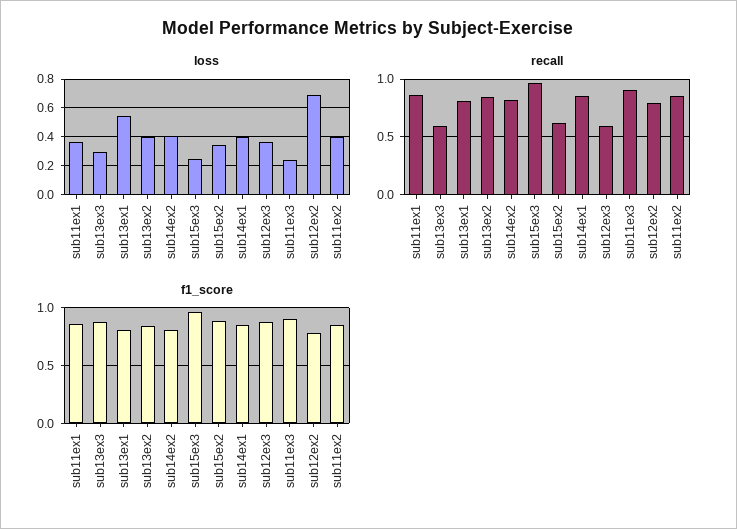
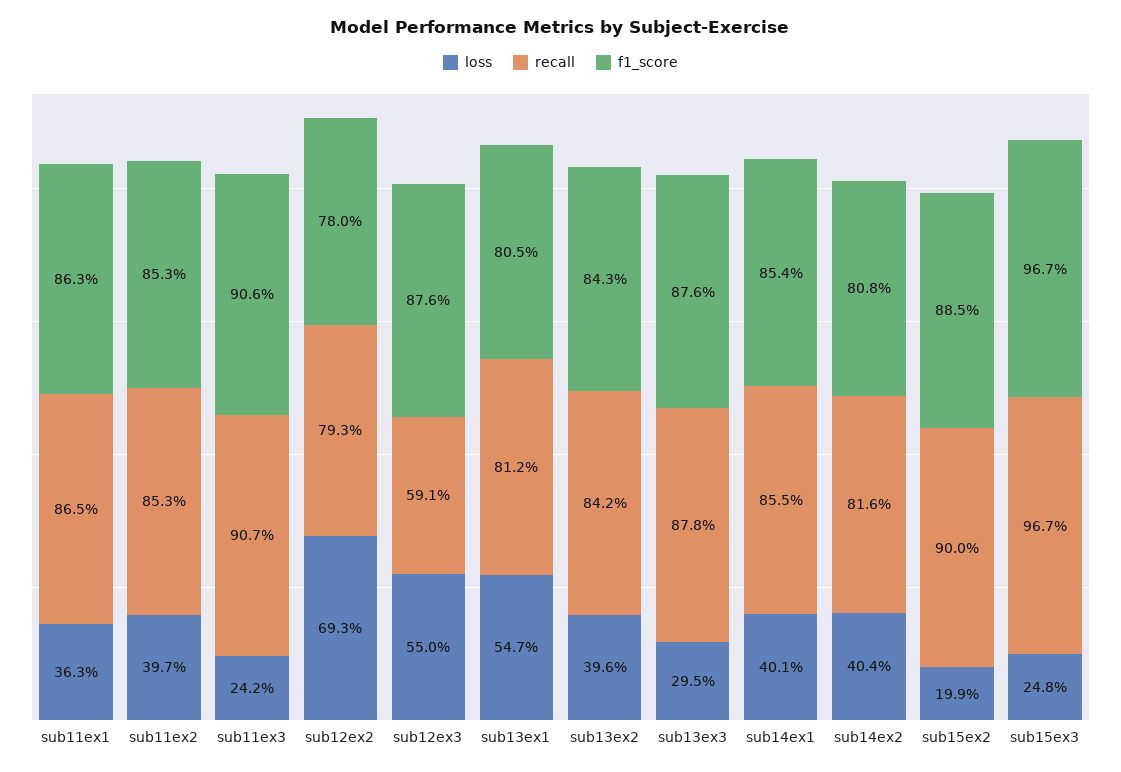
loss, sub15ex2: 0.35 -> 0.199
loss, sub12ex3: 0.35 -> 0.55
recall, sub13ex3: 0.6 -> 0.878
recall, sub15ex2: 0.6 -> 0.9

